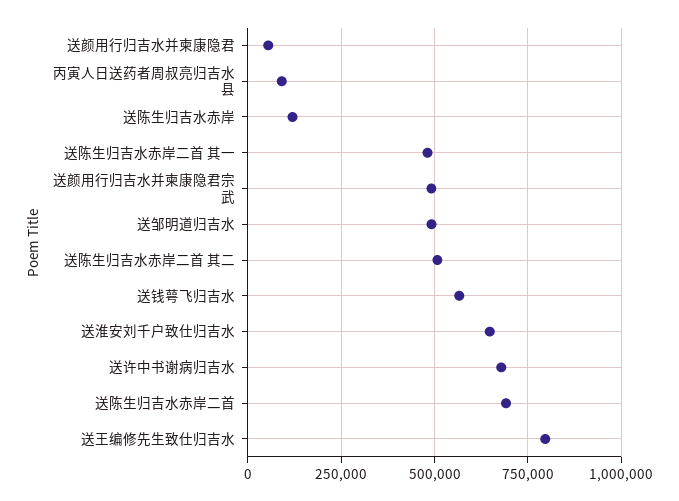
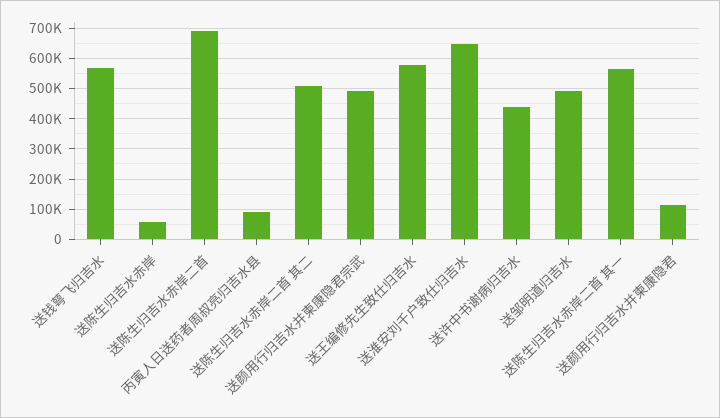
送颜用行归吉水并柬康隐君: 50000 -> 120000
送陈生归吉水赤岸: 125000 -> 60000
送陈生归吉水赤岸二首 其一: 475000 -> 560000
送许中书谢病归吉水: 675000 -> 440000
送王编修先生致仕归吉水: 800000 -> 580000

